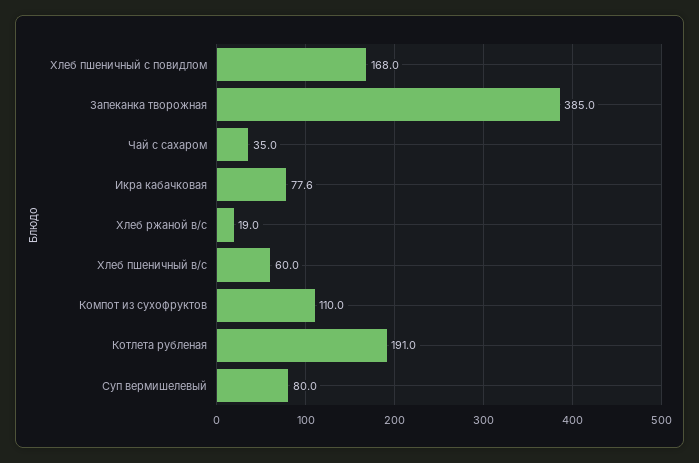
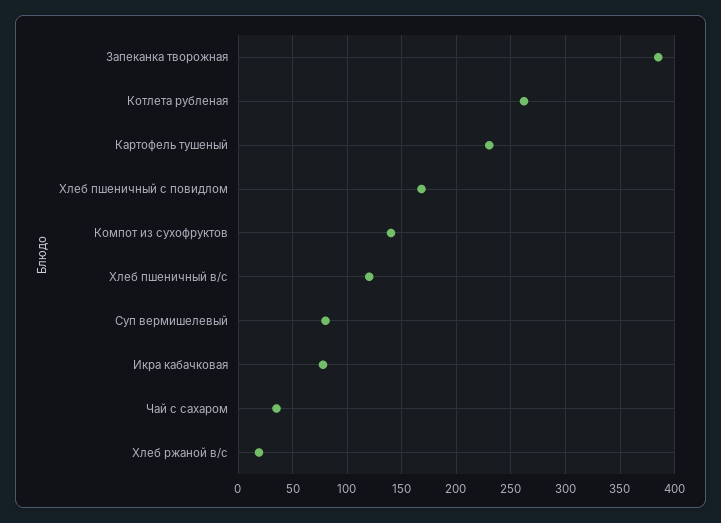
Хлеб пшеничный в/с: 60 -> 120
Компот из сухофруктов: 110 -> 140
Котлета рубленая: 191 -> 260
Картофель тушеный: none -> 230

